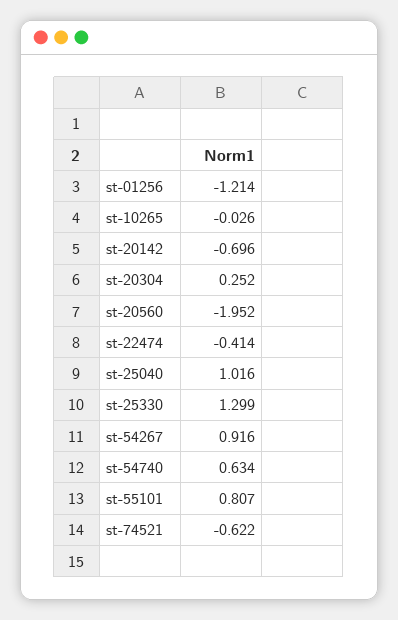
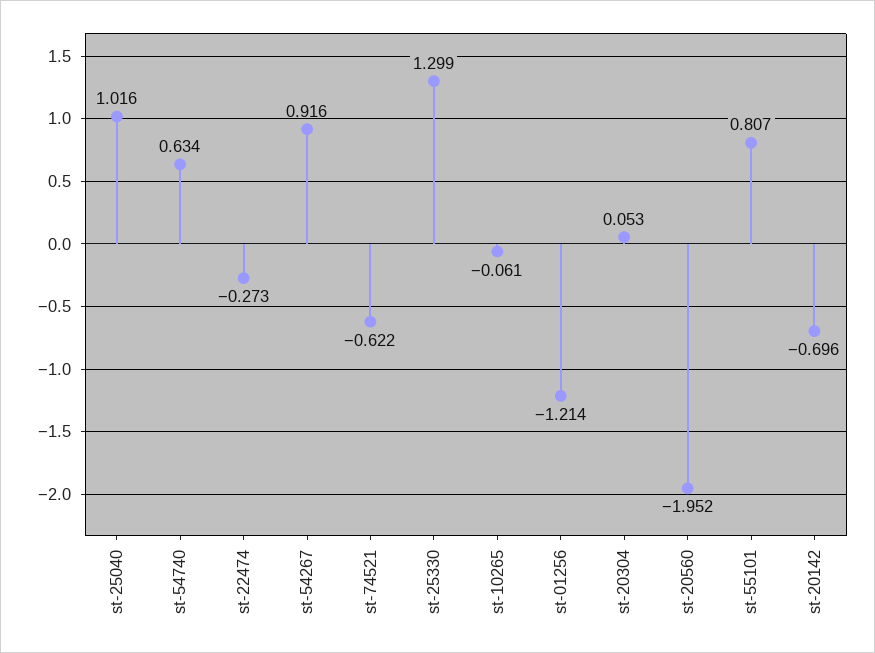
st-10265: -0.026 -> -0.061
st-20304: 0.252 -> 0.053
st-22474: -0.414 -> -0.273

